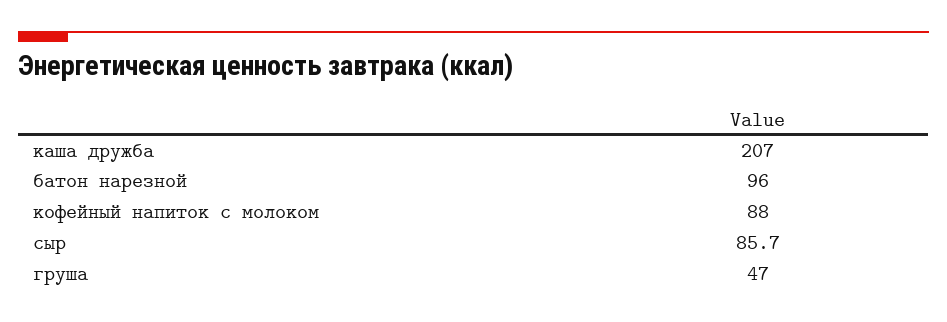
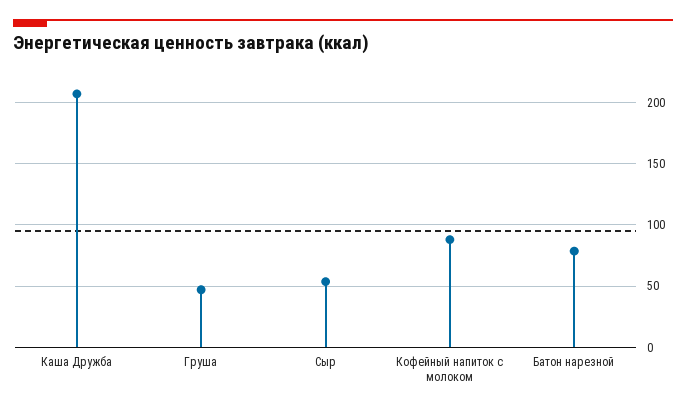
батон нарезной: 96 -> 80
сыр: 85.7 -> 55

